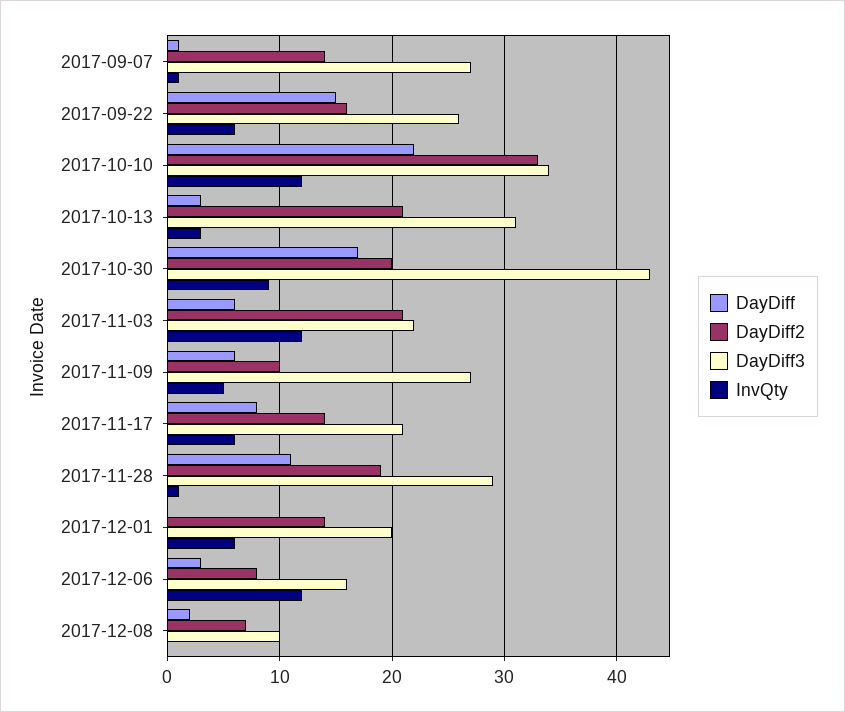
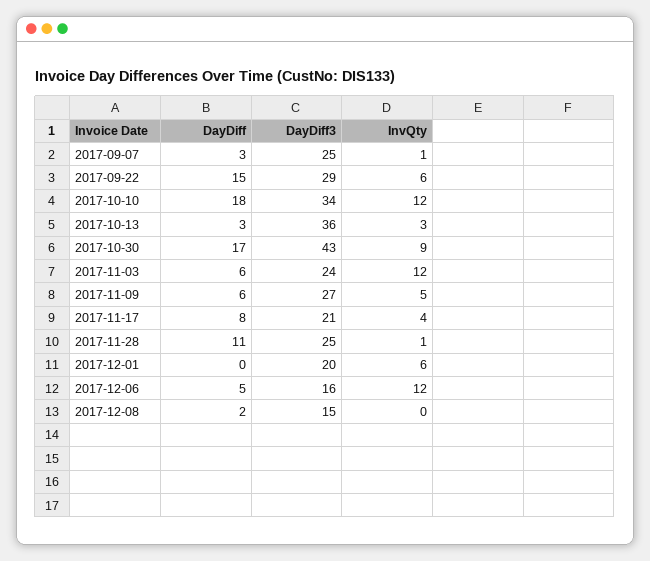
DayDiff, 2017-09-07: 1 -> 3
DayDiff2, 2017-09-07: 14 -> none
DayDiff3, 2017-09-07: 27 -> 25
DayDiff2, 2017-09-22: 16 -> none
DayDiff3, 2017-09-22: 26 -> 29
DayDiff, 2017-10-10: 22 -> 18
DayDiff2, 2017-10-10: 33 -> none
DayDiff2, 2017-10-13: 21 -> none
DayDiff3, 2017-10-13: 31 -> 36
DayDiff2, 2017-10-30: 20 -> none
DayDiff2, 2017-11-03: 21 -> none
DayDiff3, 2017-11-03: 22 -> 24
DayDiff2, 2017-11-09: 10 -> none
DayDiff2, 2017-11-17: 14 -> none
InvQty, 2017-11-17: 6 -> 4
DayDiff2, 2017-11-28: 19 -> none
DayDiff3, 2017-11-28: 29 -> 25
DayDiff2, 2017-12-01: 14 -> none
DayDiff, 2017-12-06: 3 -> 5
DayDiff2, 2017-12-06: 8 -> none
DayDiff2, 2017-12-08: 7 -> none
DayDiff3, 2017-12-08: 10 -> 15

